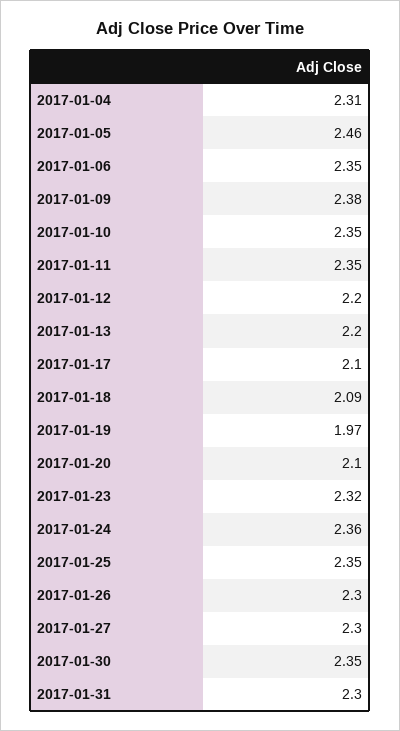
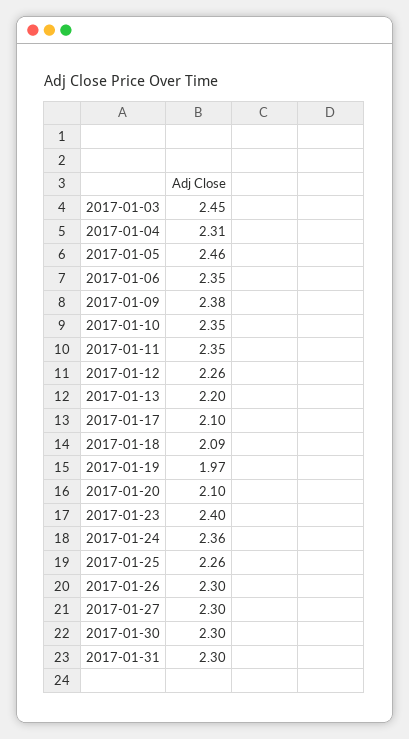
2017-01-12: 2.2 -> 2.26
2017-01-23: 2.32 -> 2.4
2017-01-25: 2.35 -> 2.26
2017-01-30: 2.35 -> 2.3
2017-01-03: none -> 2.45

